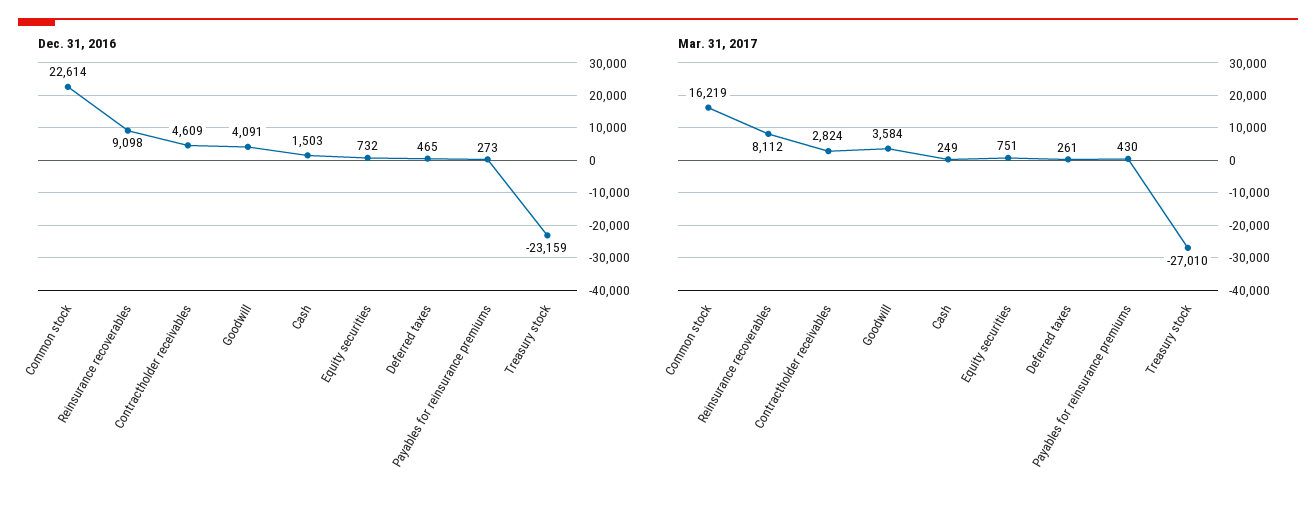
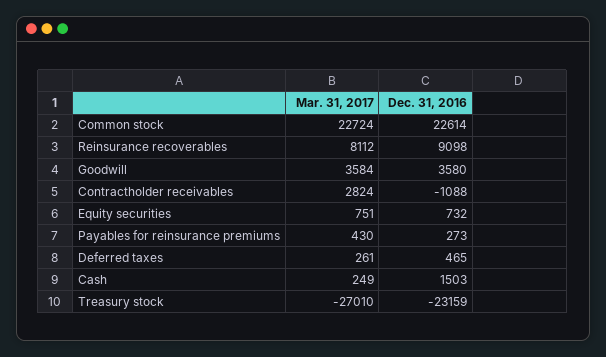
Dec. 31, 2016, Contractholder receivables: 4609 -> -1088
Dec. 31, 2016, Goodwill: 4091 -> 3580
Mar. 31, 2017, Common stock: 16219 -> 22724

